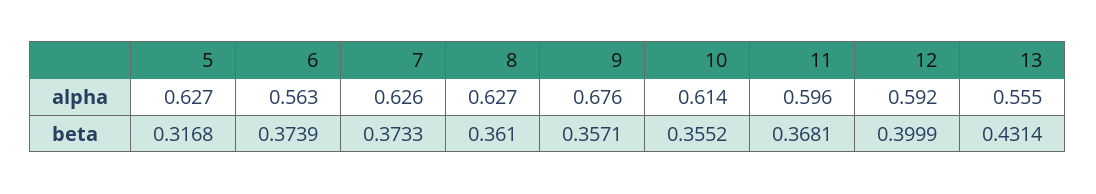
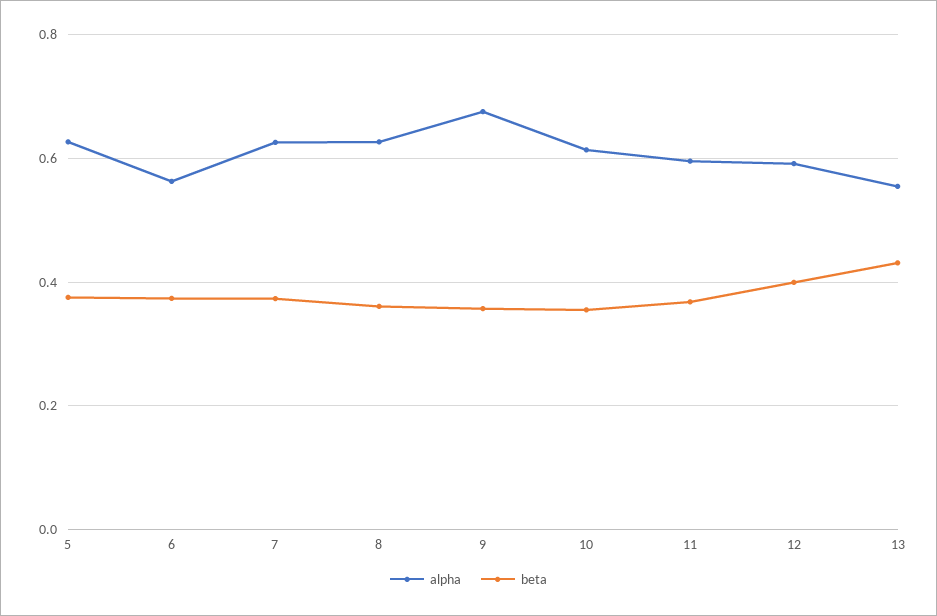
beta, 5: 0.3168 -> 0.38

